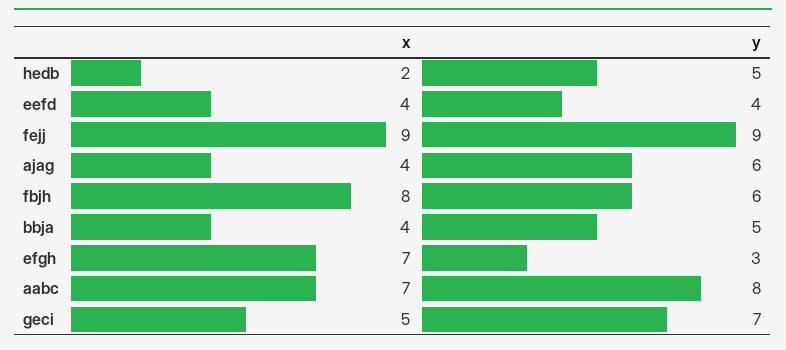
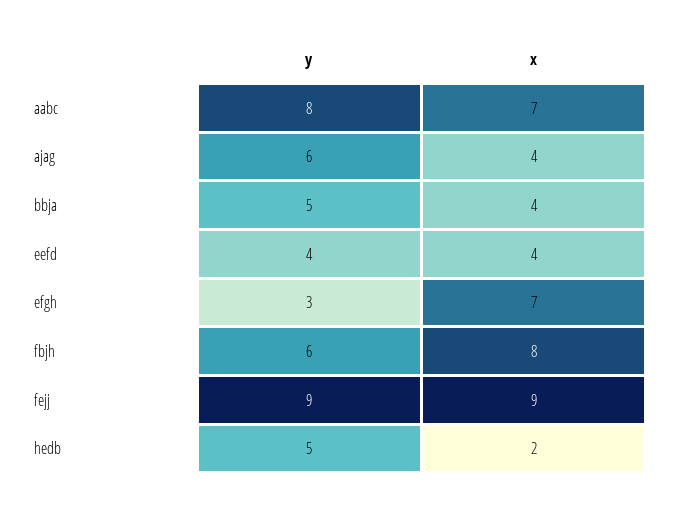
x, geci: 5 -> none
y, geci: 7 -> none

